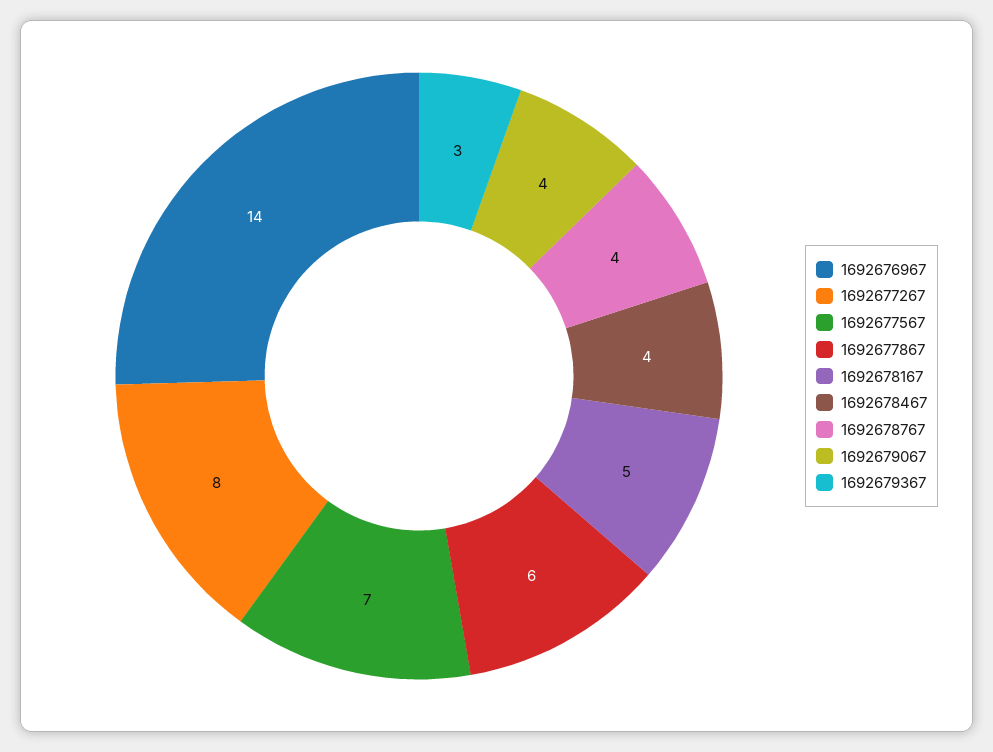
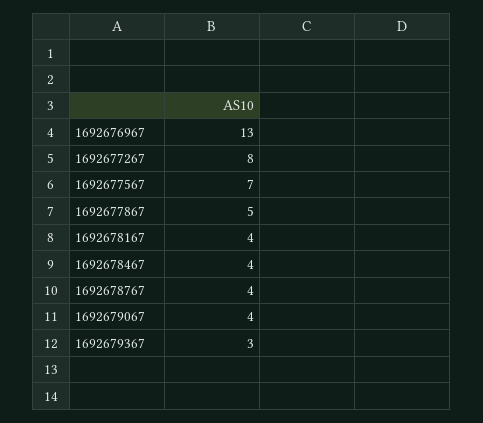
1692676967: 14 -> 13
1692677867: 6 -> 5
1692678167: 5 -> 4

